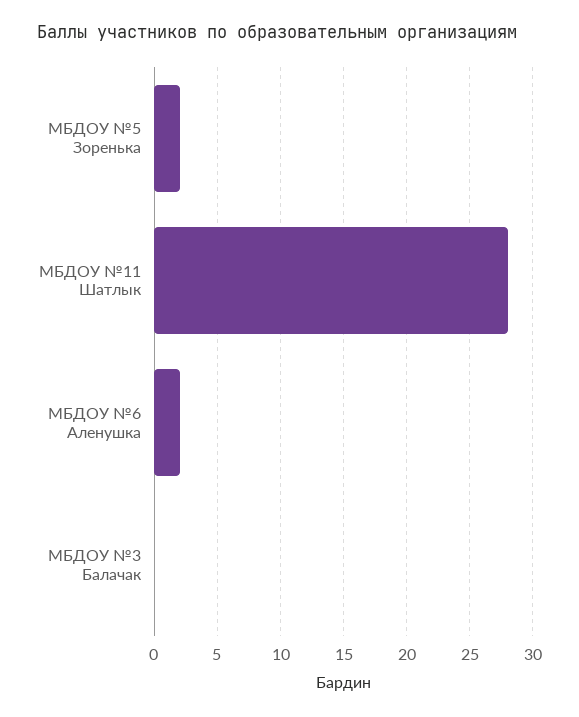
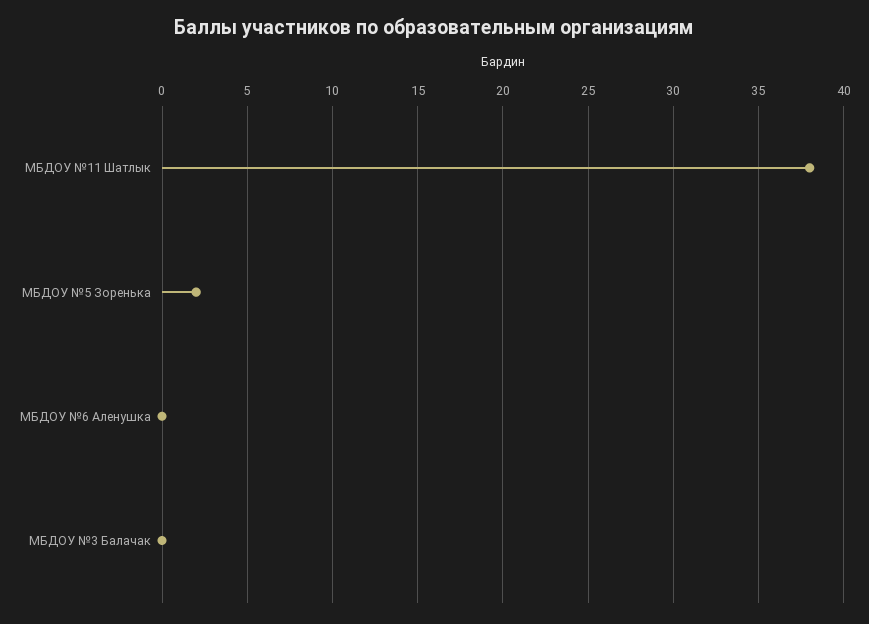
МБДОУ №11 Шатлык: 28 -> 38
МБДОУ №6 Аленушка: 2 -> 0

